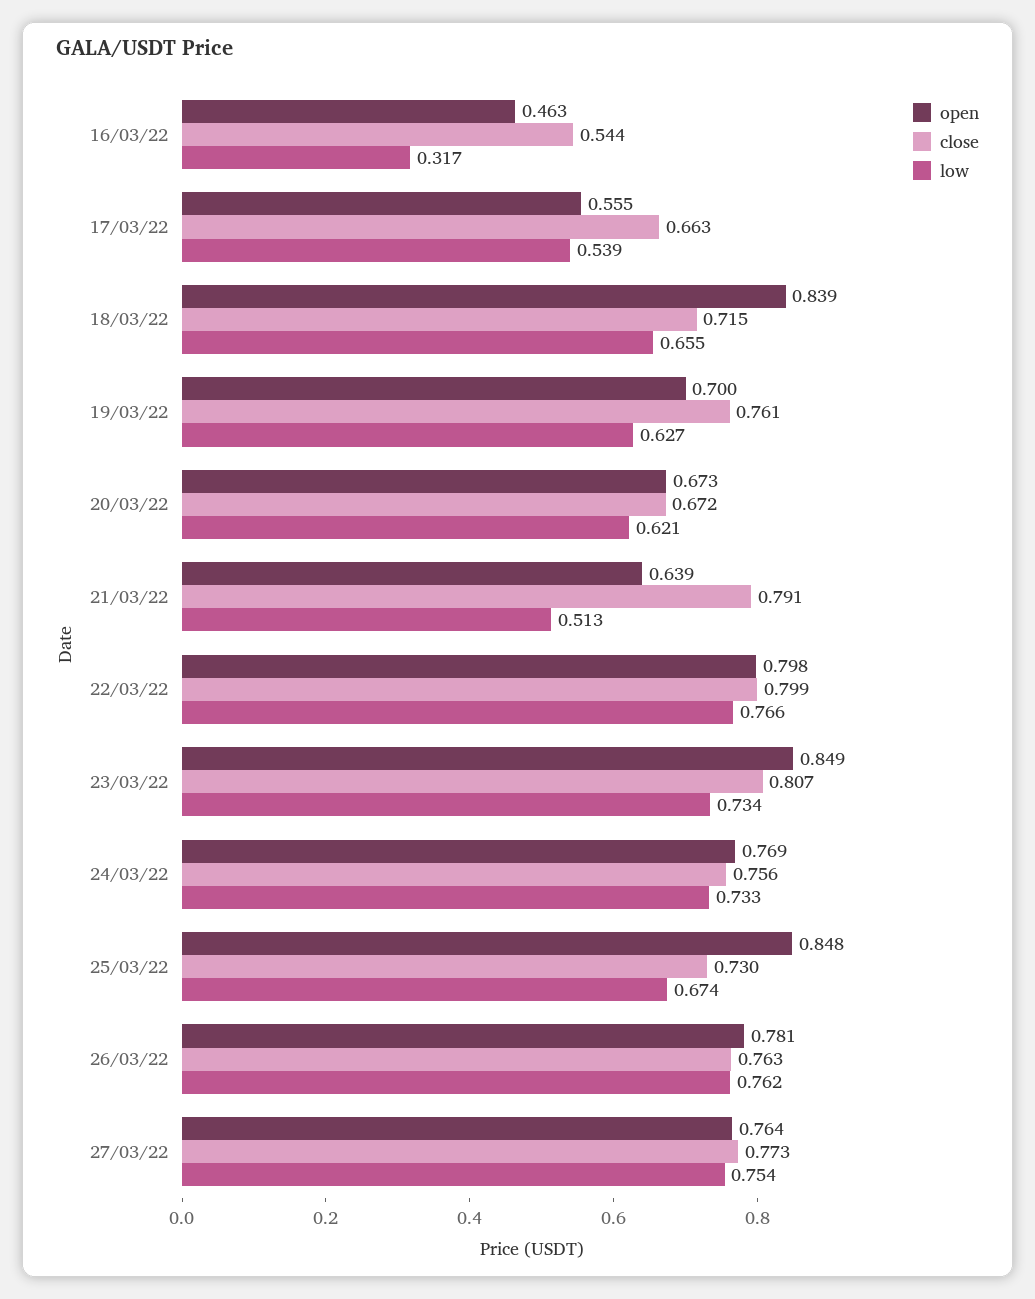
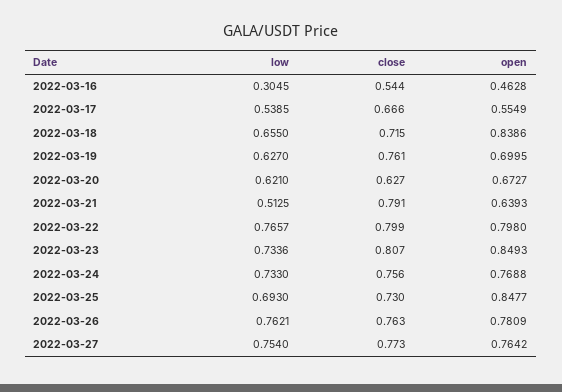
low, 16/03/22: 0.317 -> 0.3045
close, 17/03/22: 0.663 -> 0.666
close, 20/03/22: 0.672 -> 0.627
low, 25/03/22: 0.674 -> 0.693

